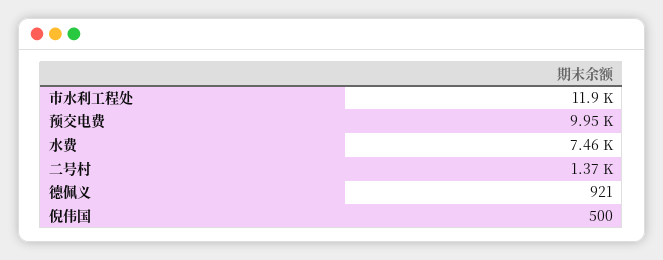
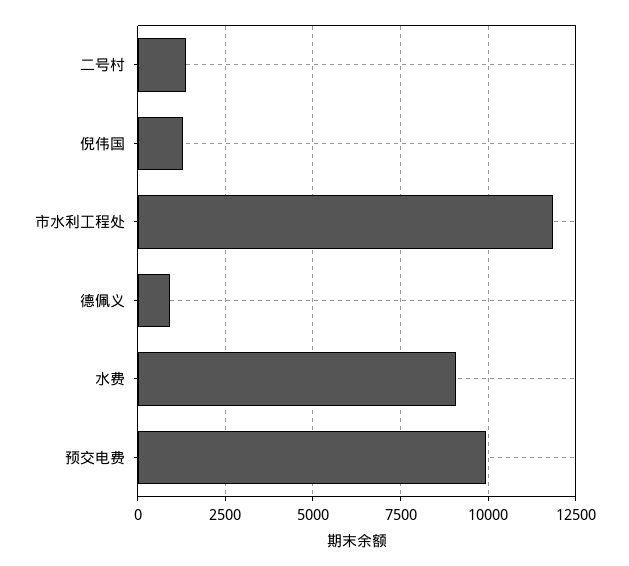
水费: 7460 -> 9000
倪伟国: 500 -> 1250

